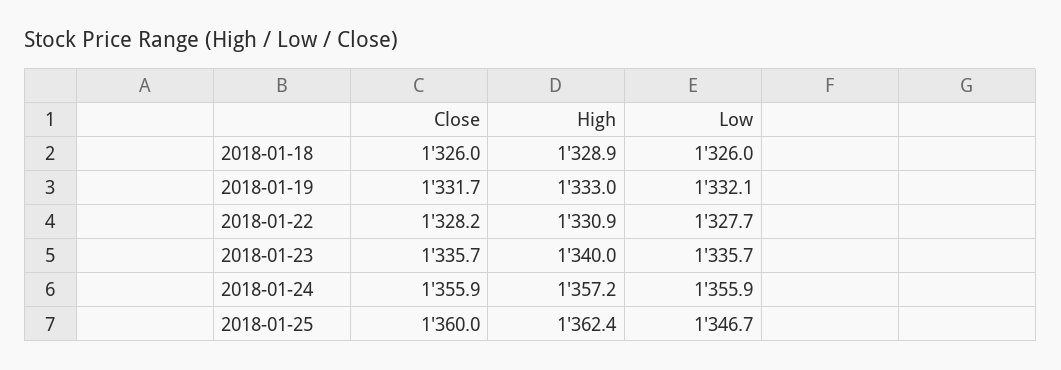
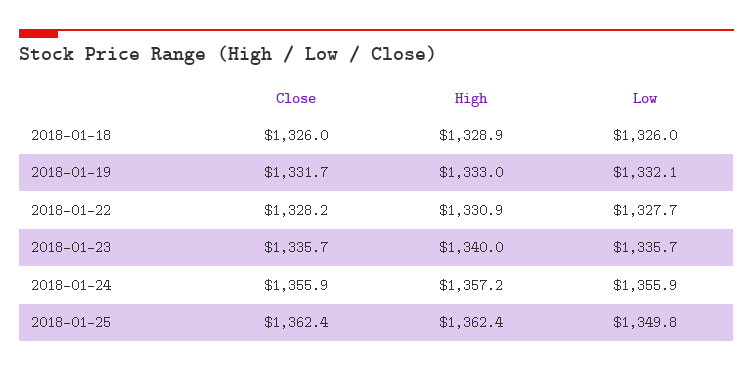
Close, 2018-01-25: 1360 -> 1362.4
Low, 2018-01-25: 1346.7 -> 1349.8

